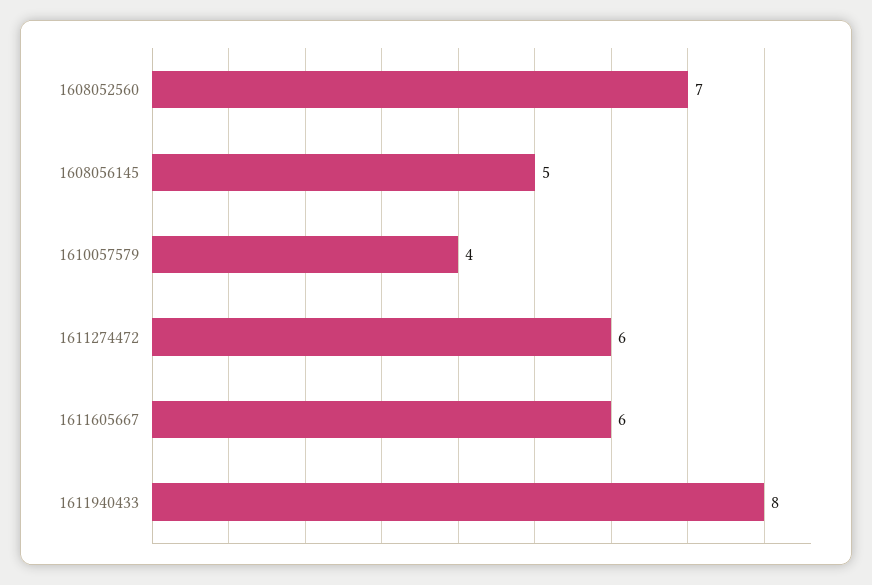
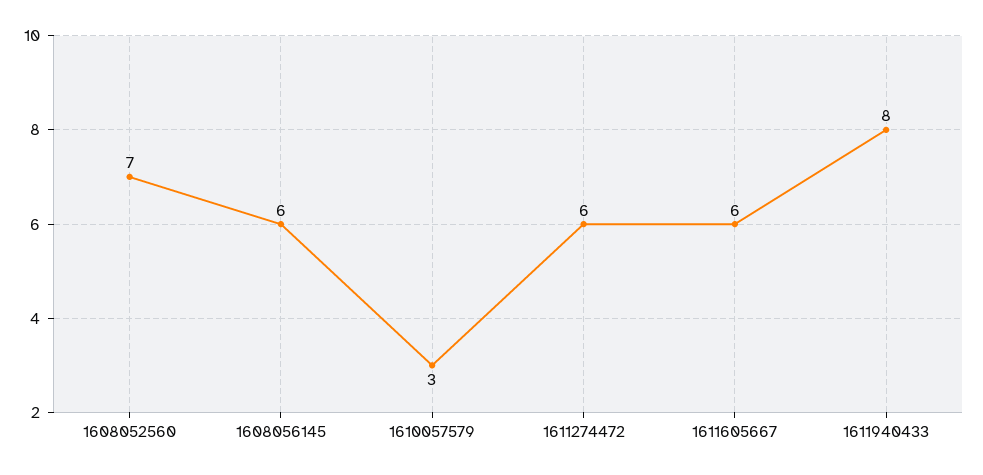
1608056145: 5 -> 6
1610057579: 4 -> 3

